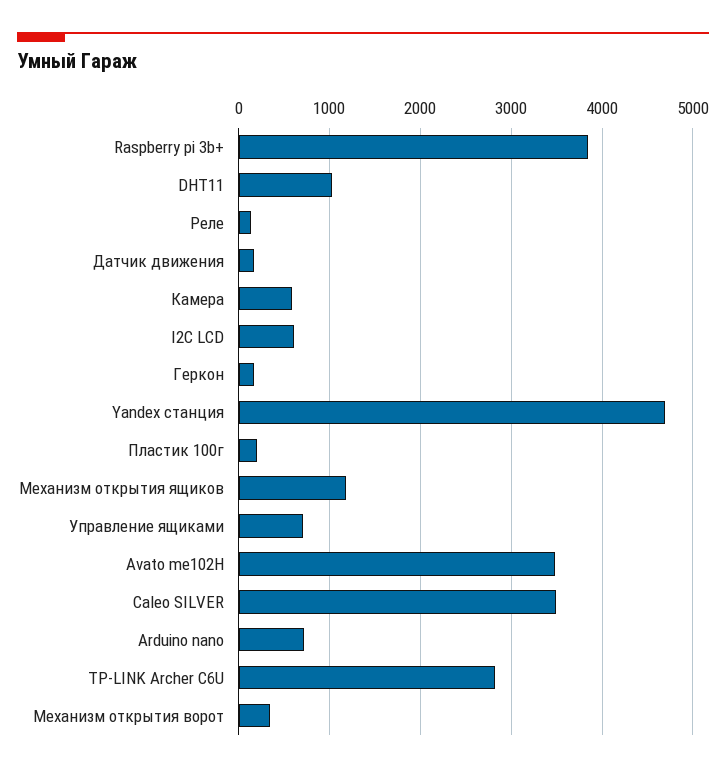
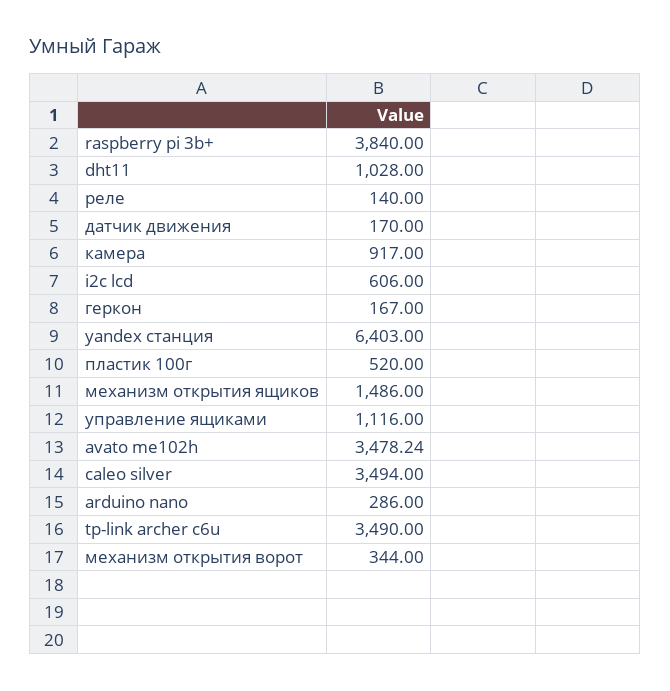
Камера: 600 -> 917
Yandex станция: 4700 -> 6403
Пластик 100г: 200 -> 520
Механизм открытия ящиков: 1200 -> 1486
Управление ящиками: 700 -> 1116
Arduino nano: 700 -> 286
TP-LINK Archer C6U: 2800 -> 3490

